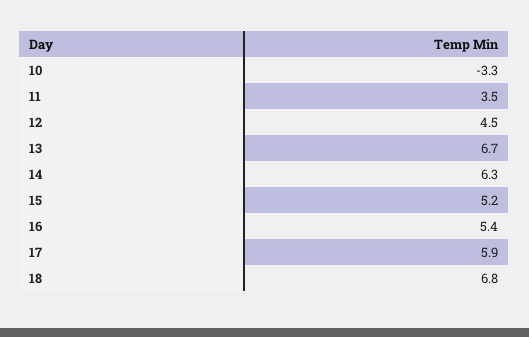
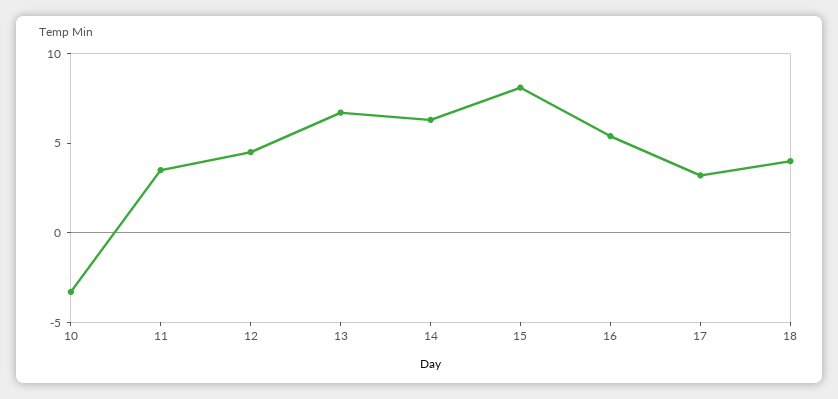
15: 5.2 -> 8
17: 5.9 -> 3
18: 6.8 -> 4

